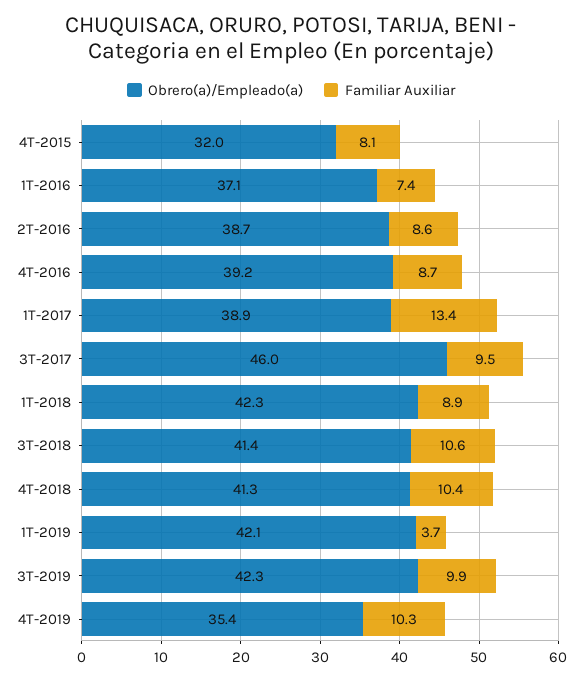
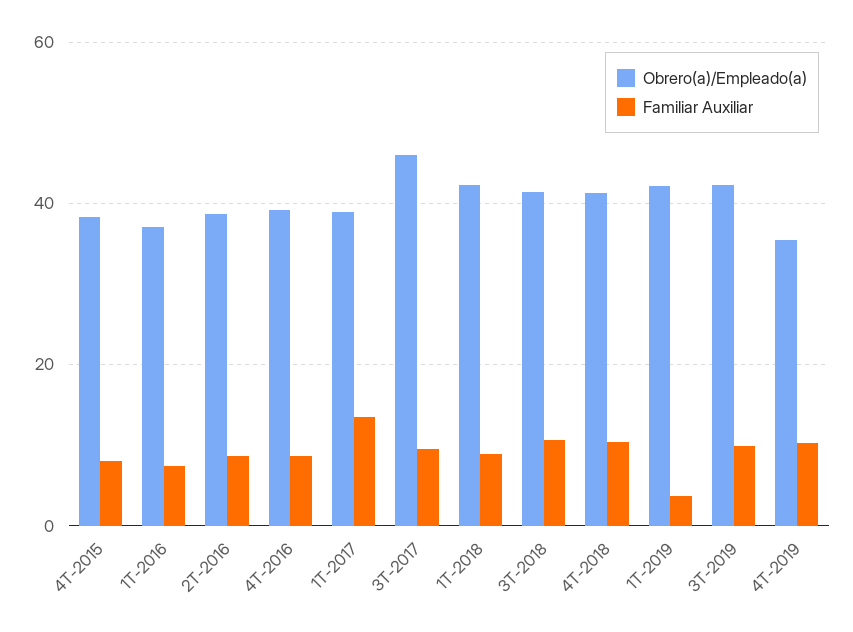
Obrero(a)/Empleado(a), 4T-2015: 32 -> 38

